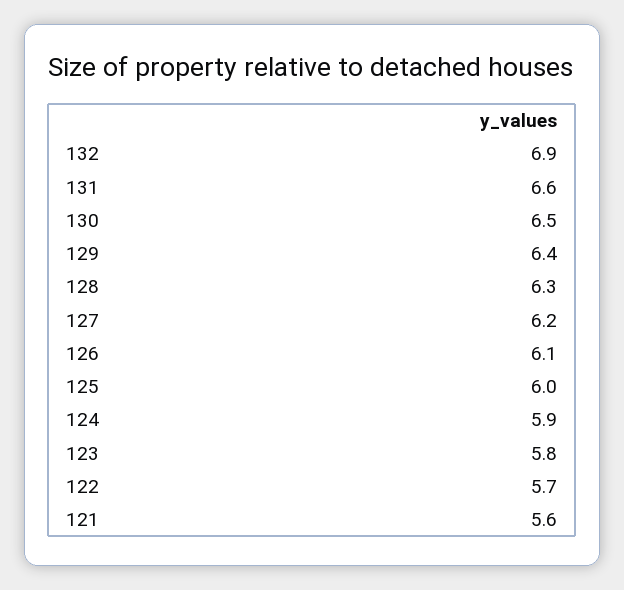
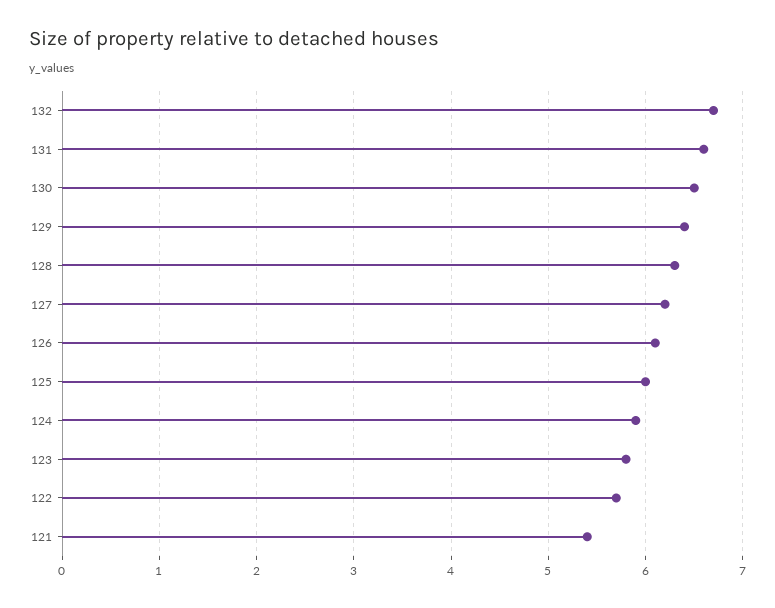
132: 6.9 -> 6.7
121: 5.6 -> 5.4

